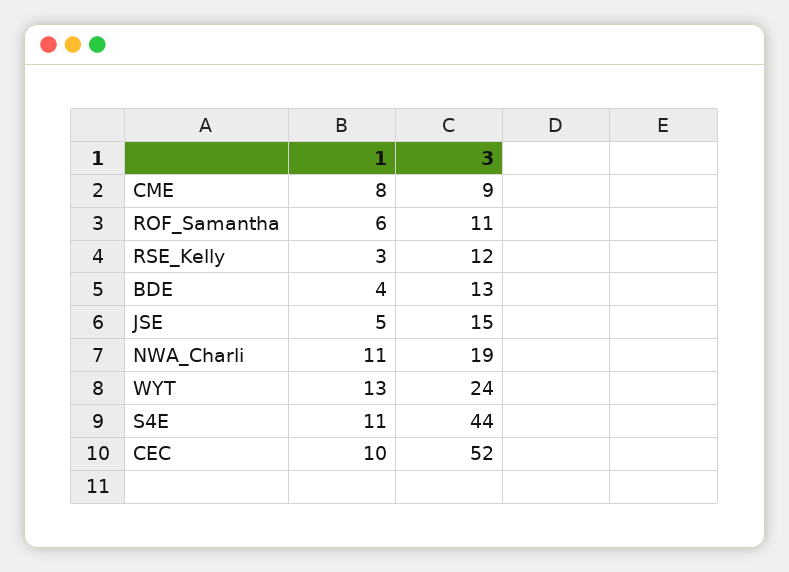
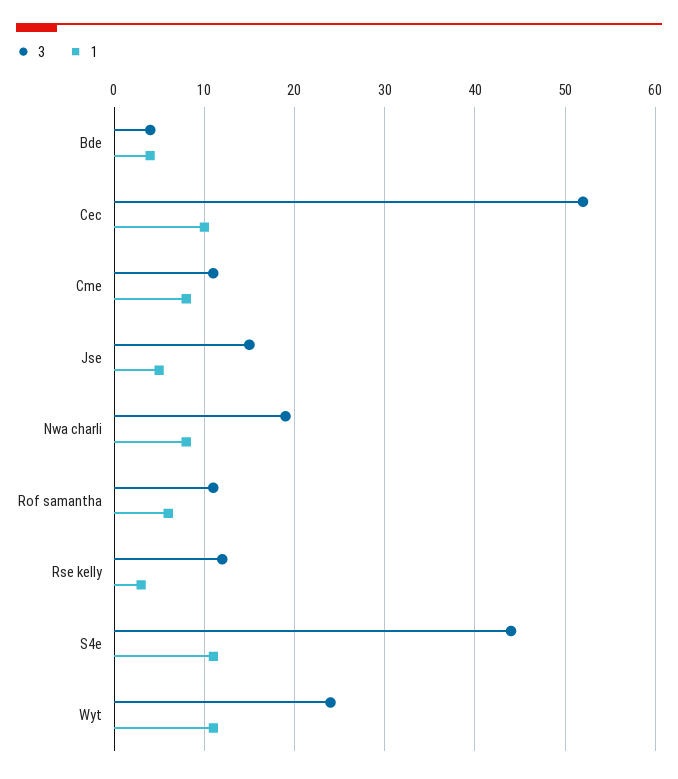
3, CME: 9 -> 11
3, BDE: 13 -> 4
1, NWA_Charli: 11 -> 8
1, WYT: 13 -> 11

